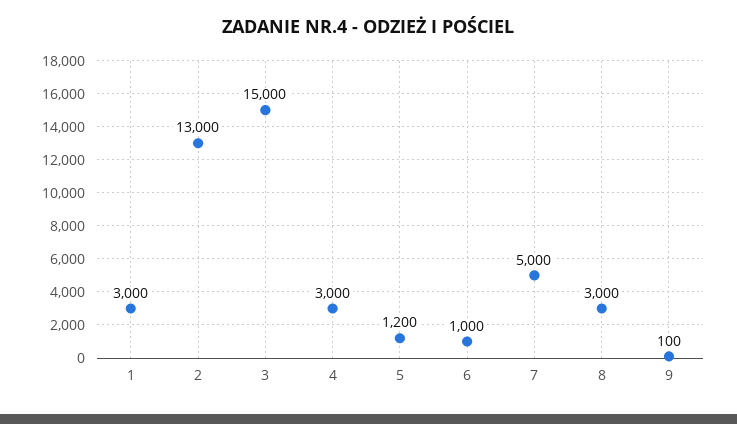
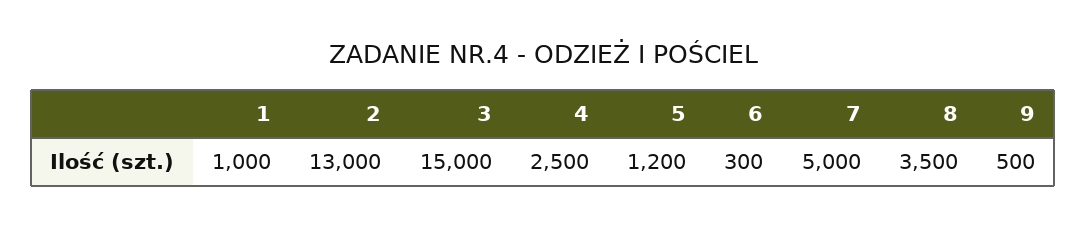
1: 3000 -> 1000
4: 3000 -> 2500
6: 1000 -> 300
8: 3000 -> 3500
9: 100 -> 500

